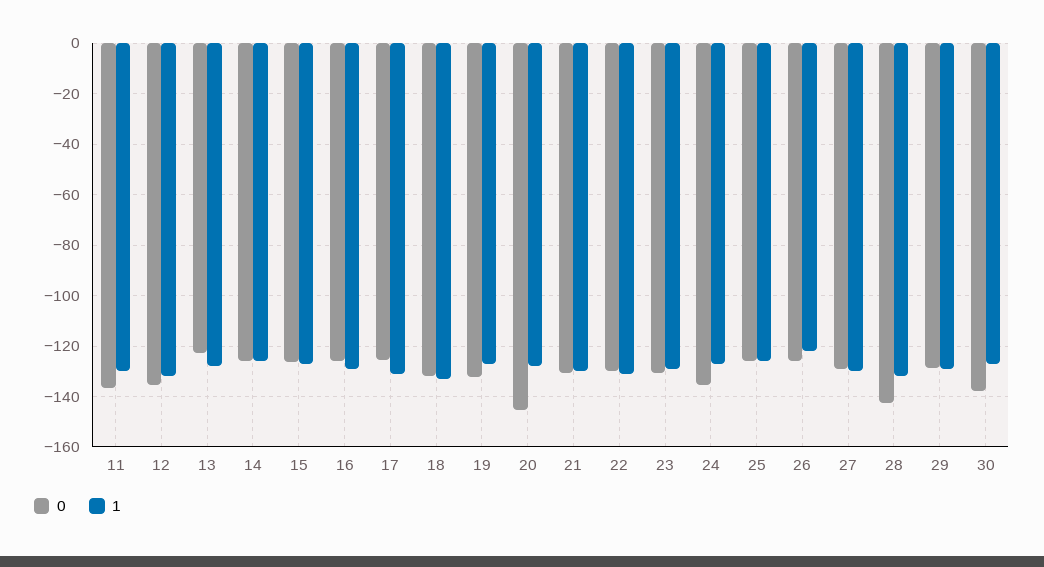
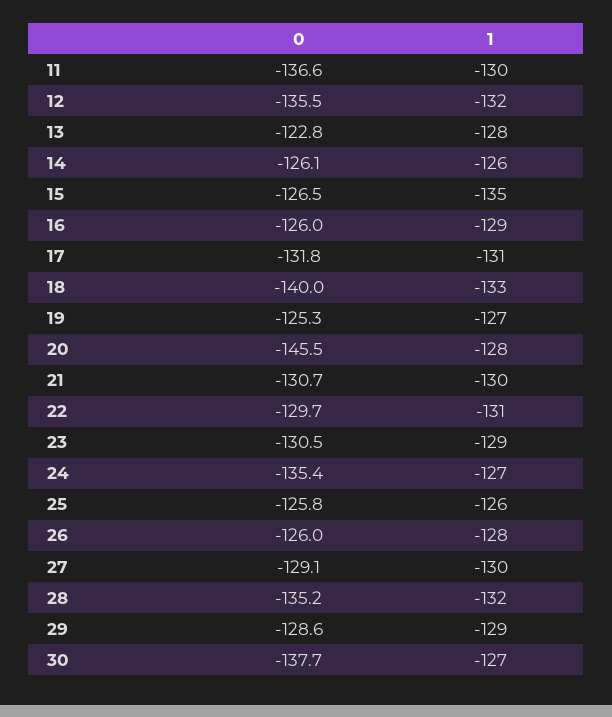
1, 15: -127.5 -> -135
0, 17: -125 -> -131.8
0, 18: -132.5 -> -140
0, 19: -132.5 -> -125.3
1, 26: -122.5 -> -128
0, 28: -142.5 -> -135.2

